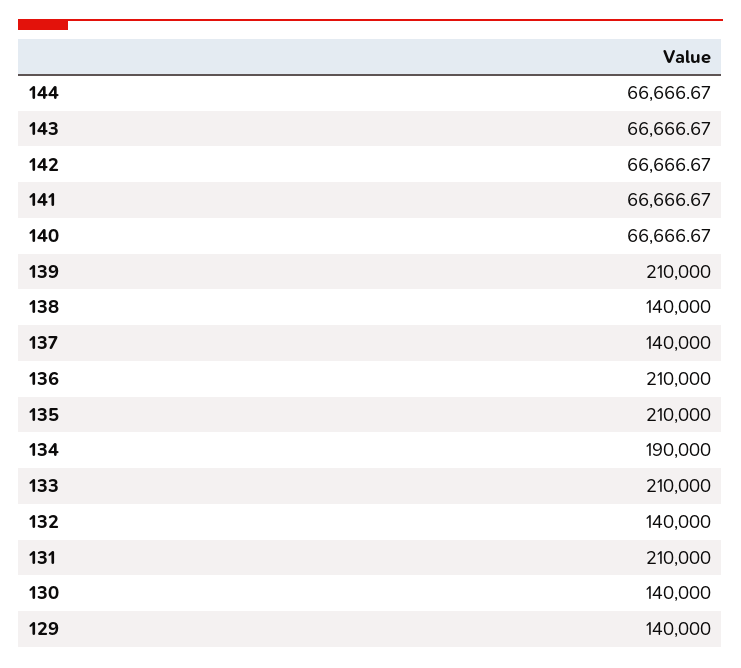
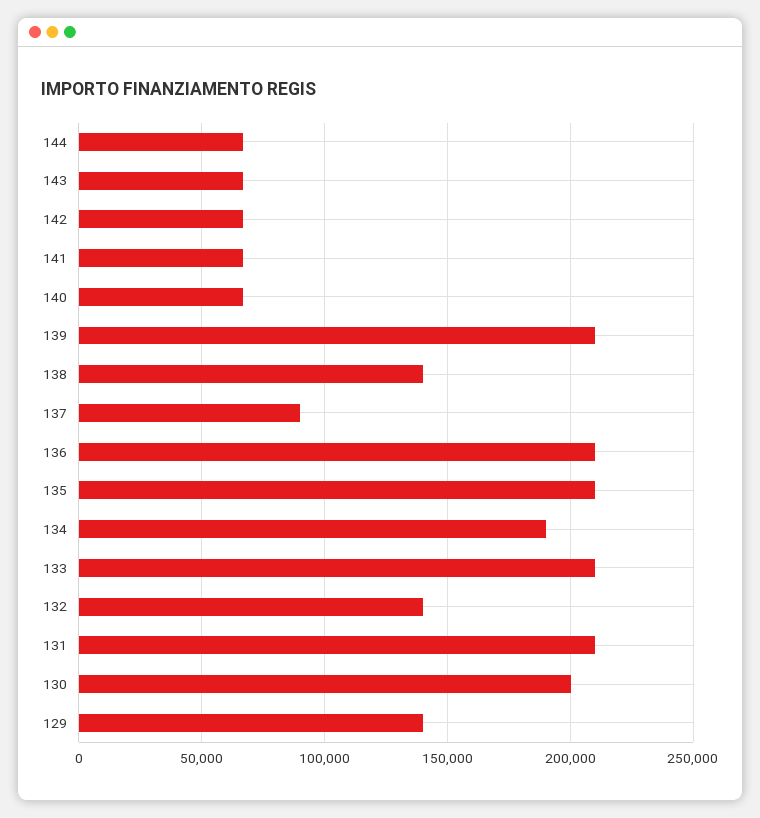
137: 140000 -> 90000
130: 140000 -> 200000

